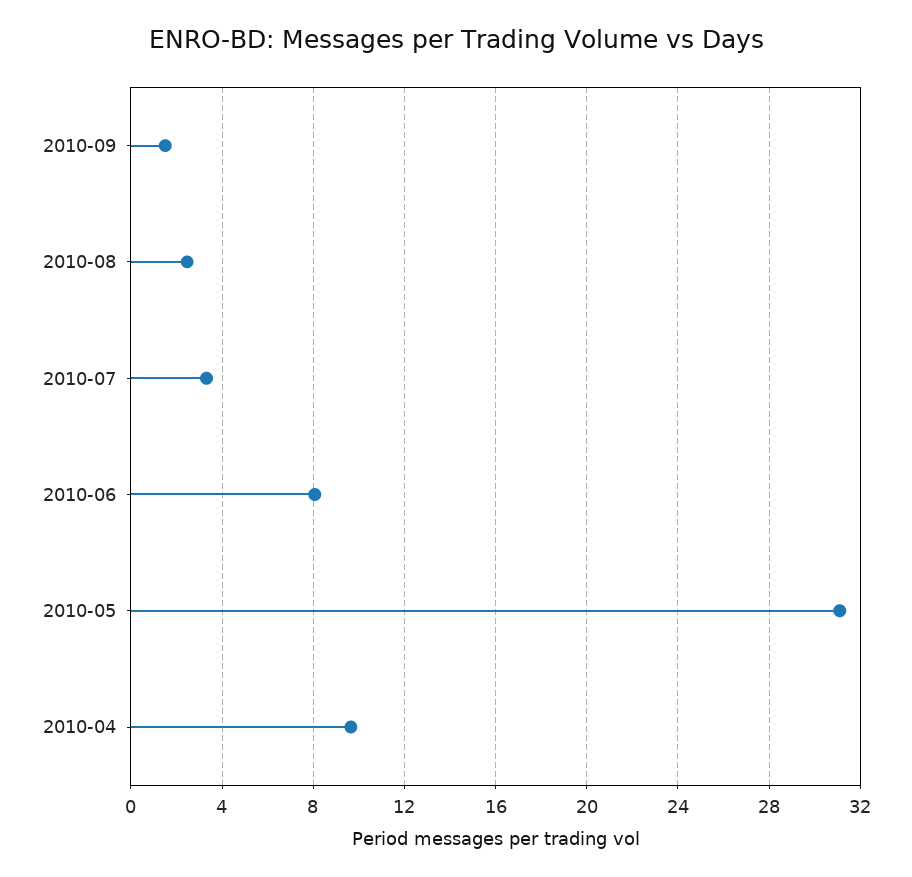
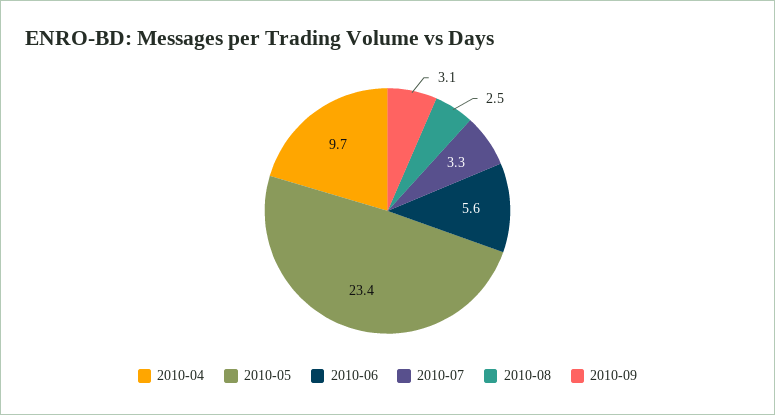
2010-09: 1.5 -> 3.1
2010-06: 8 -> 5.6
2010-05: 31 -> 23.4

